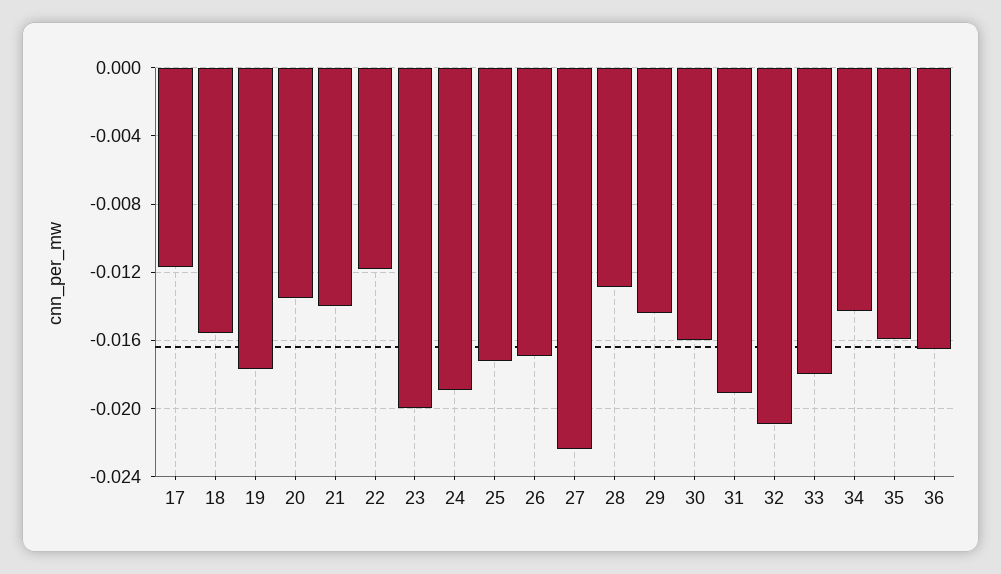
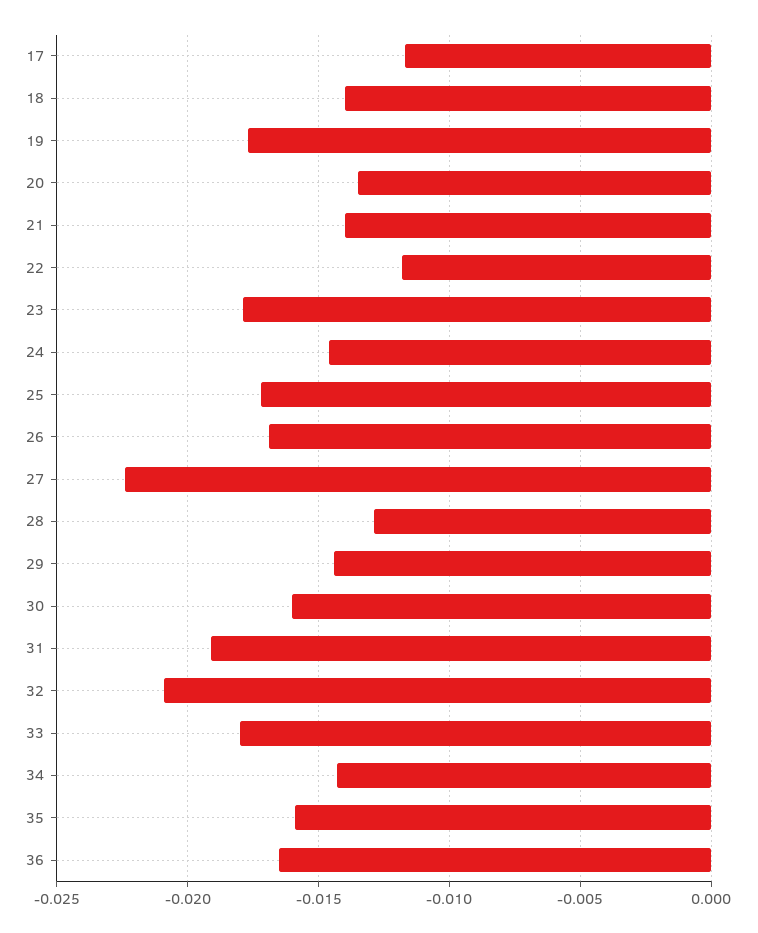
18: -0.0155 -> -0.014
23: -0.02 -> -0.018
24: -0.019 -> -0.0145

